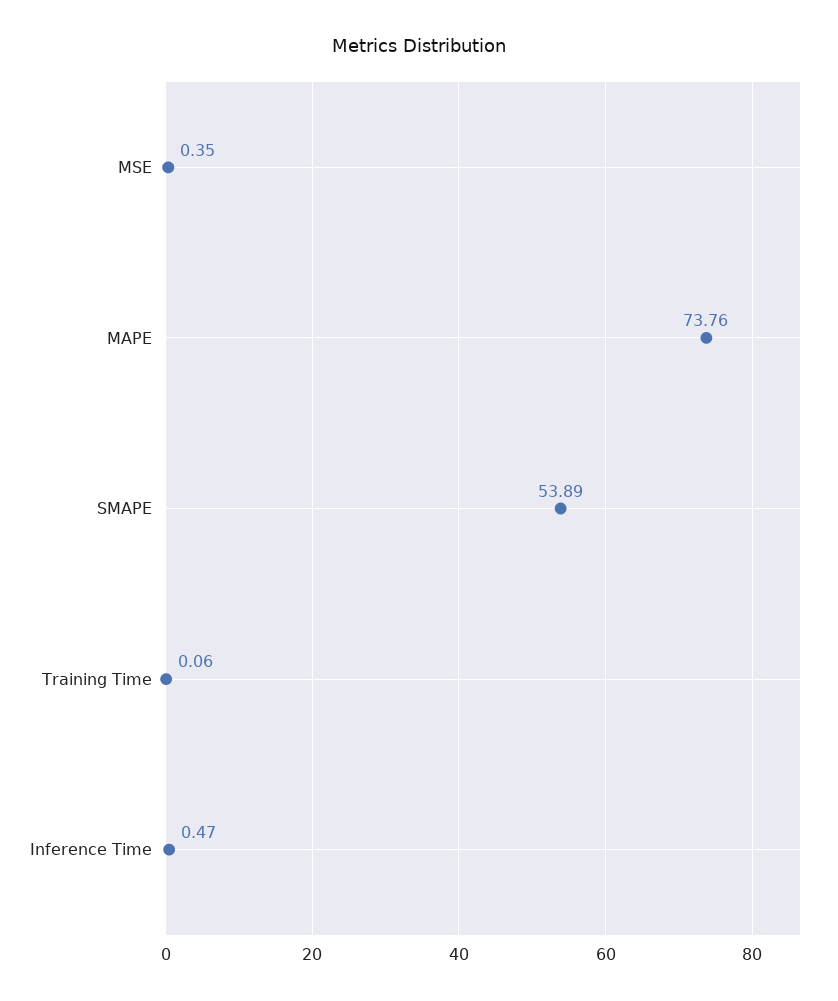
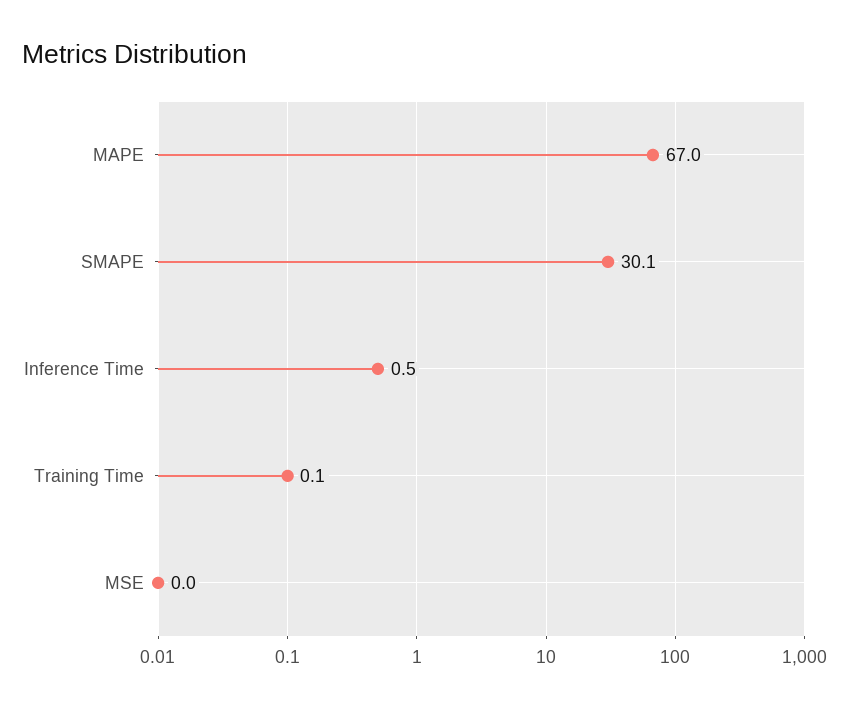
MSE: 0.35 -> 0
MAPE: 73.76 -> 67
SMAPE: 53.89 -> 30.1

